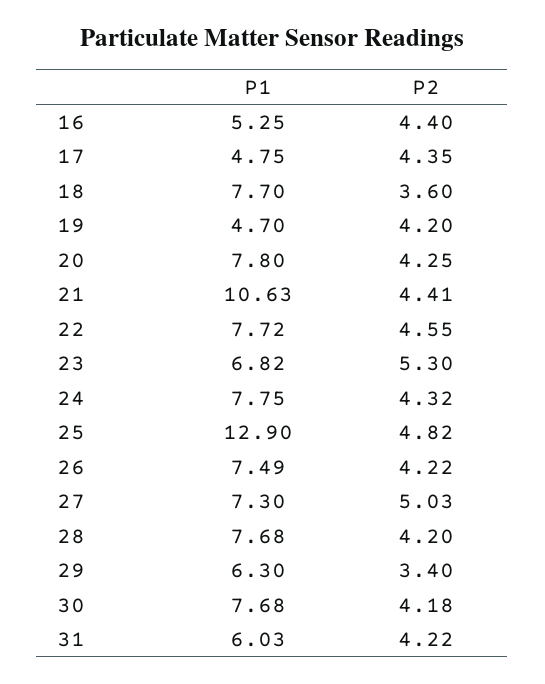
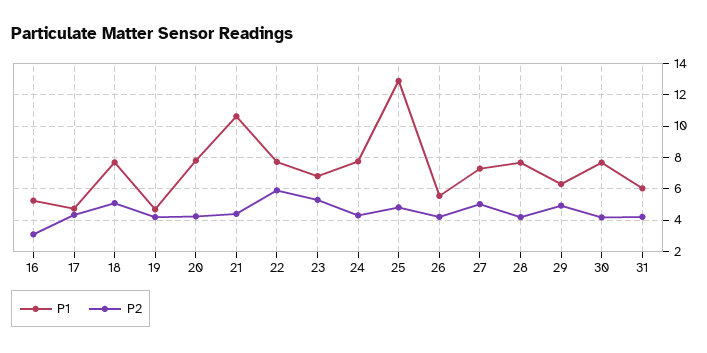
P2, 16: 4.4 -> 3
P2, 18: 3.6 -> 5
P2, 22: 4.55 -> 6
P1, 26: 7.49 -> 5.5
P2, 29: 3.4 -> 5

